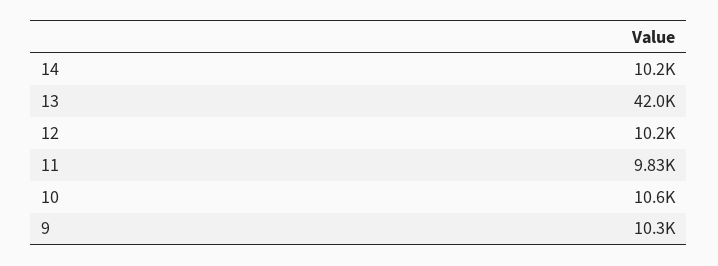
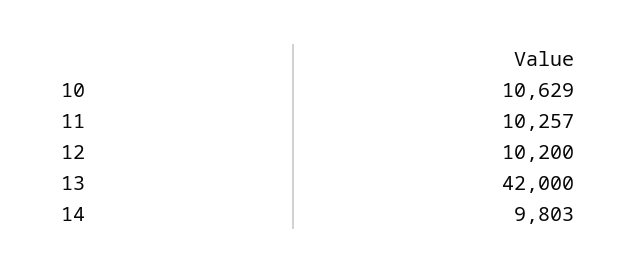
14: 10200 -> 9803
11: 9830 -> 10257
9: 10300 -> none

